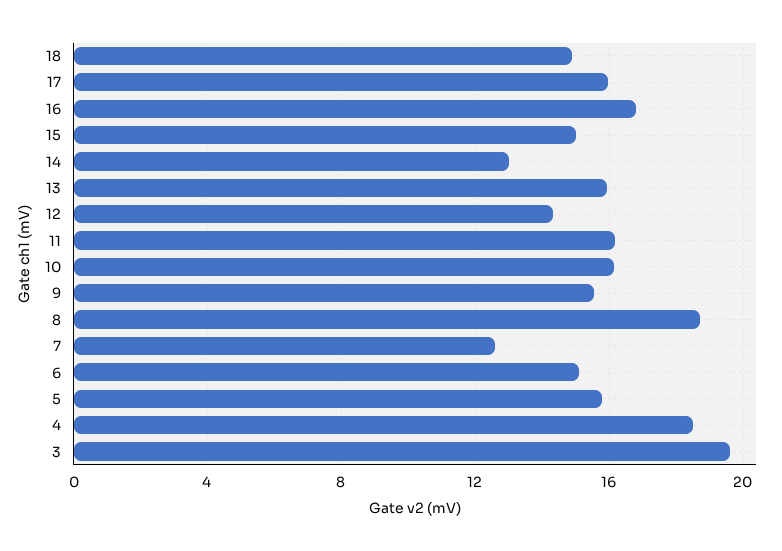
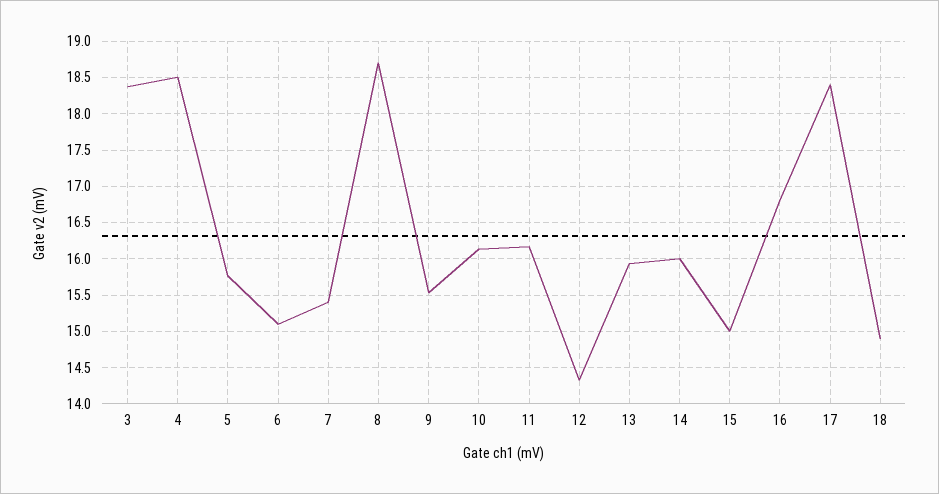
17: 16 -> 18.4
14: 13 -> 16
7: 12.5 -> 15.4
3: 19.5 -> 18.4

